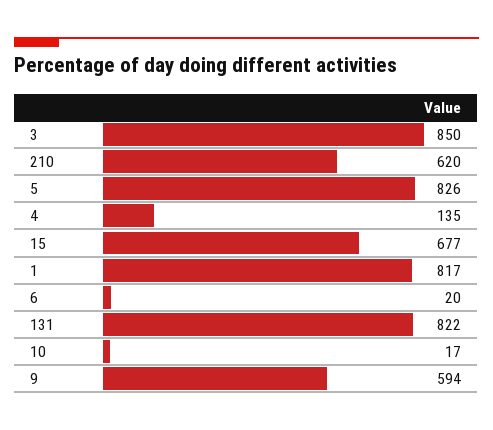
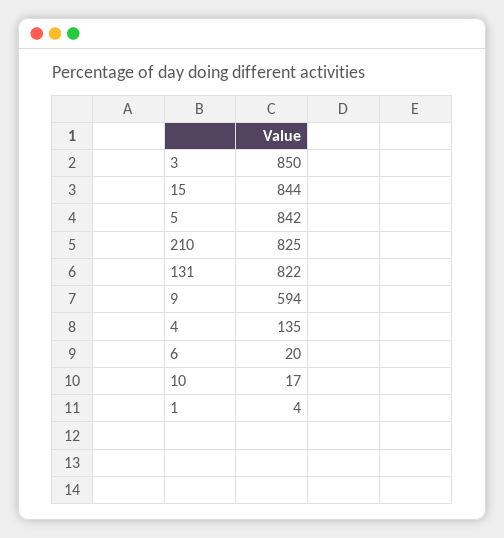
210: 620 -> 825
5: 826 -> 842
15: 677 -> 844
1: 817 -> 4

